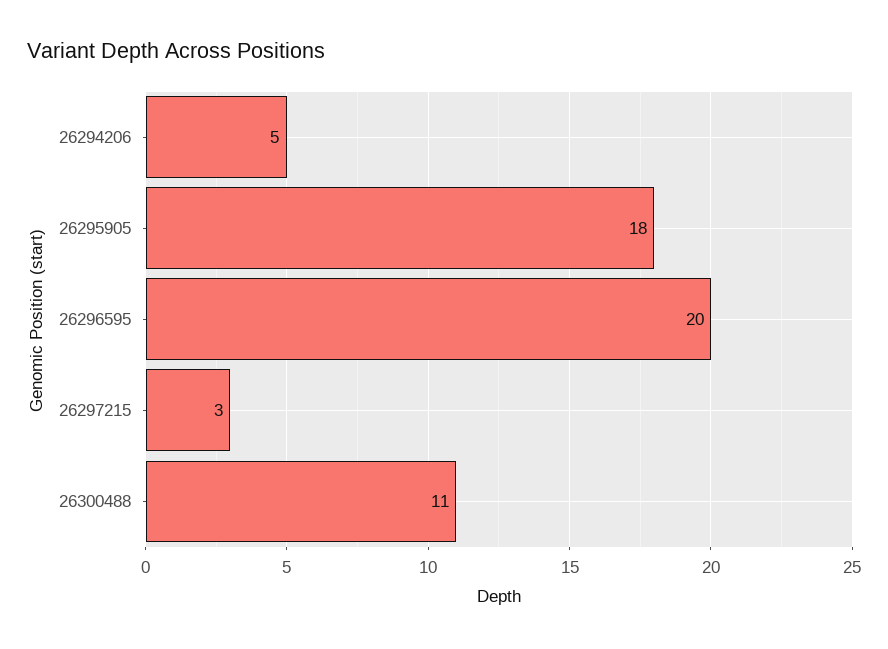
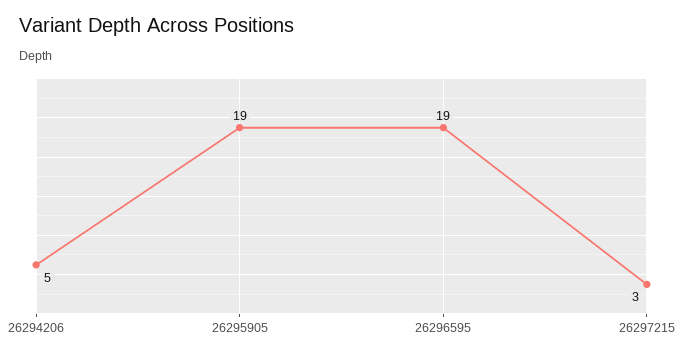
26295905: 18 -> 19
26296595: 20 -> 19
26300488: 11 -> none

